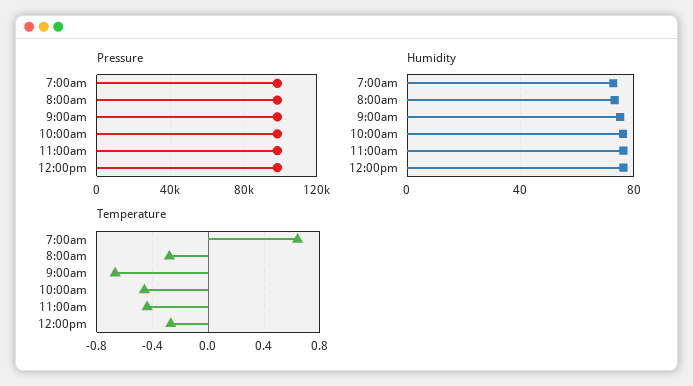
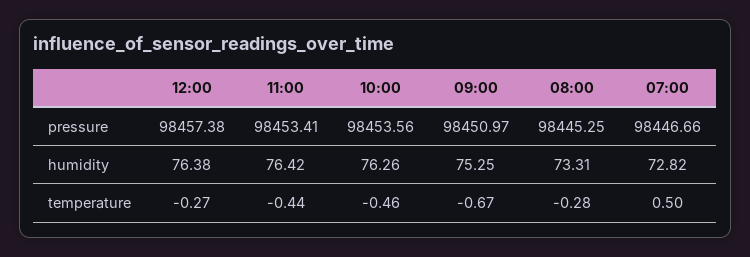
Temperature, 7:00am: 0.65 -> 0.5

